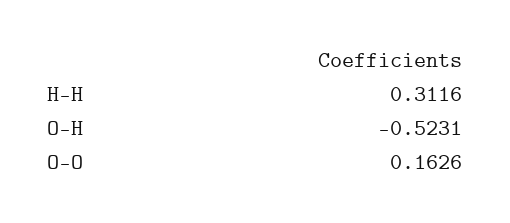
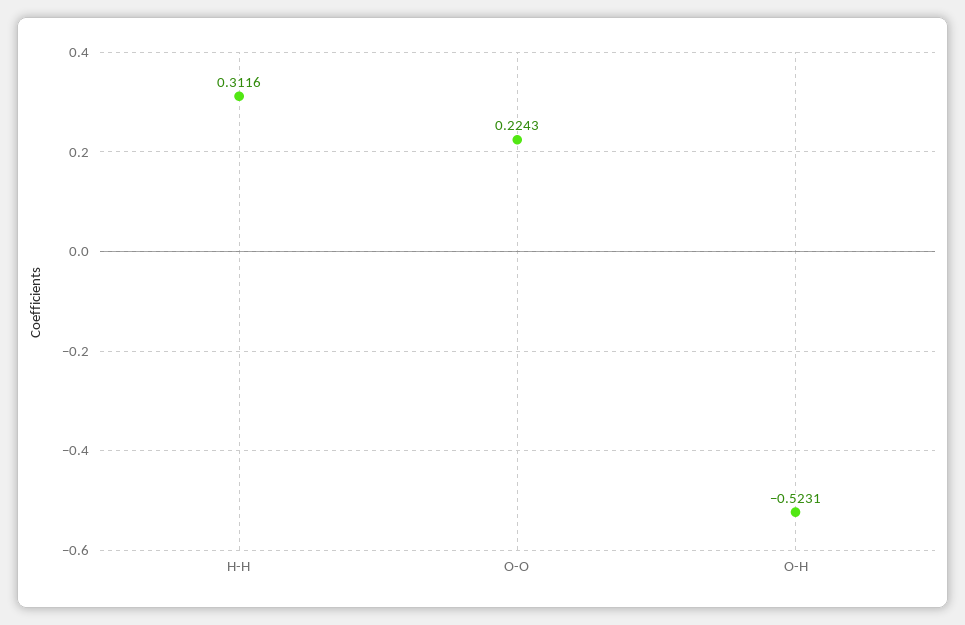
O-O: 0.1626 -> 0.2243

